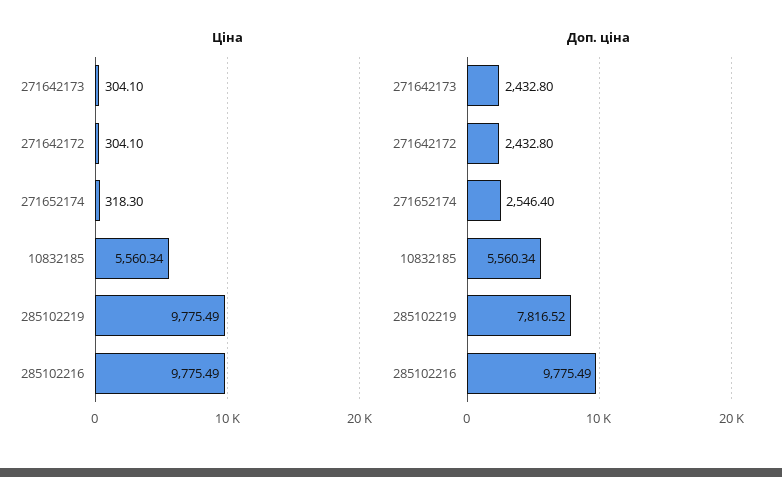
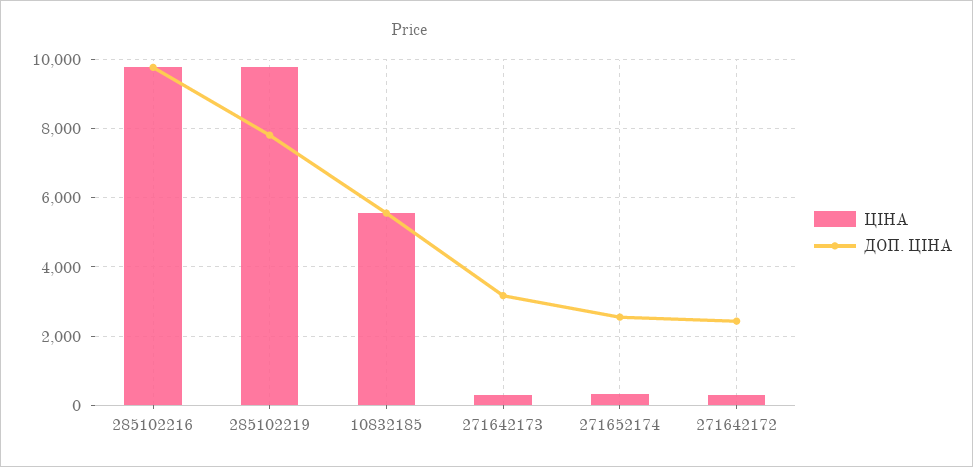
Доп. ціна, 271642173: 2432.8 -> 3200

